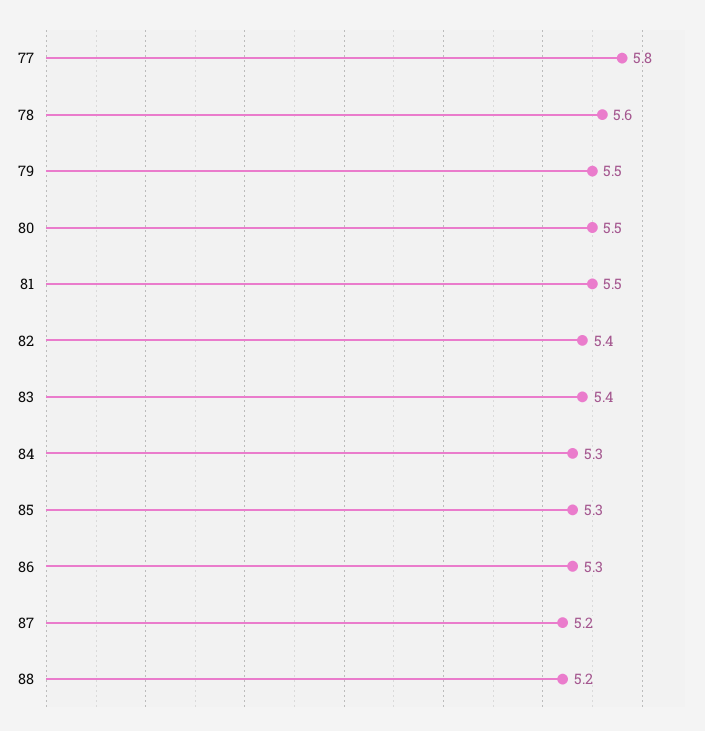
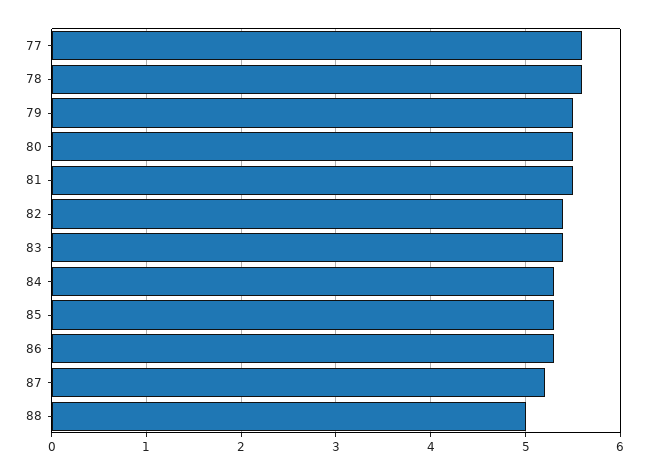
77: 5.8 -> 5.6
88: 5.2 -> 5

